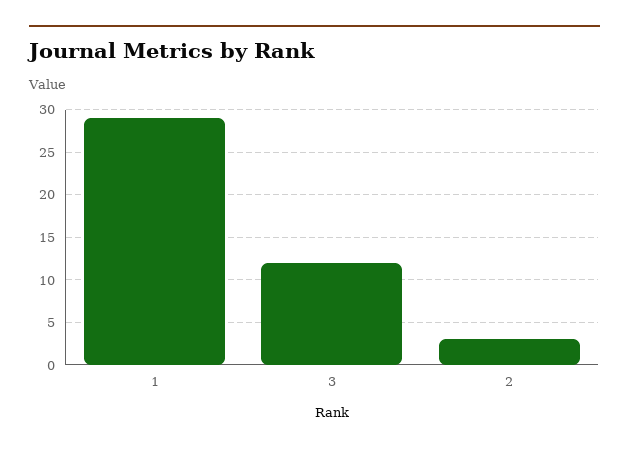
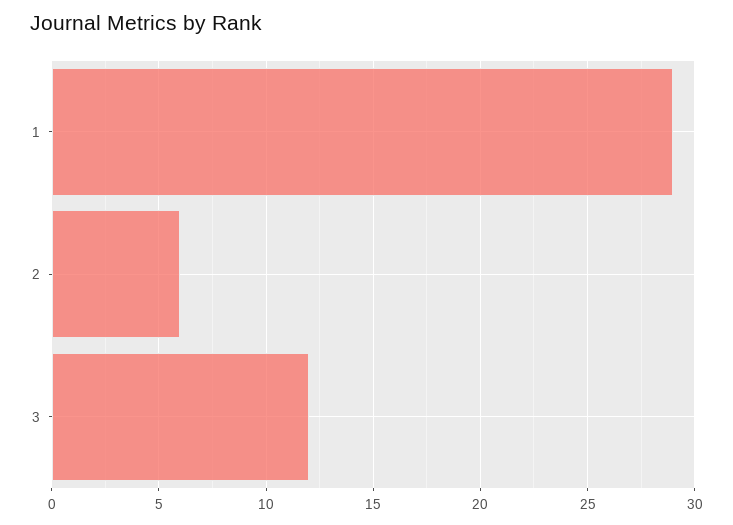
2: 3 -> 6

